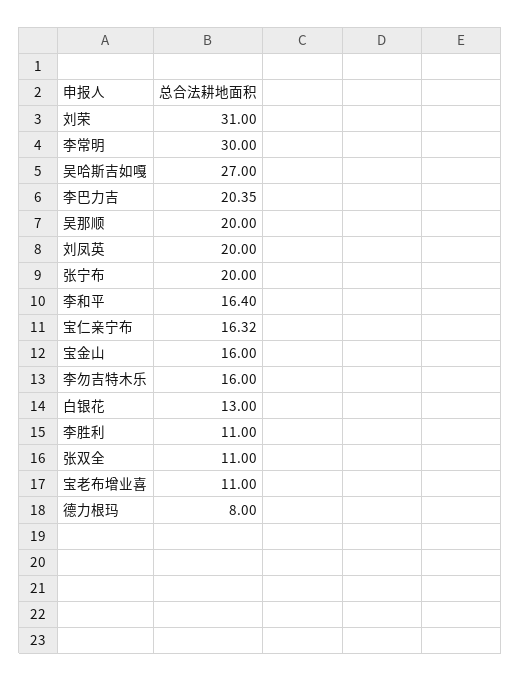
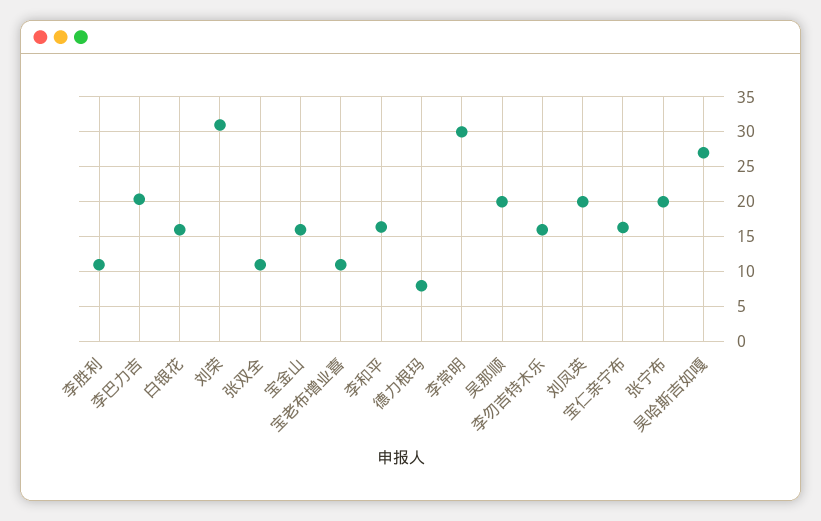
白银花: 13 -> 16

